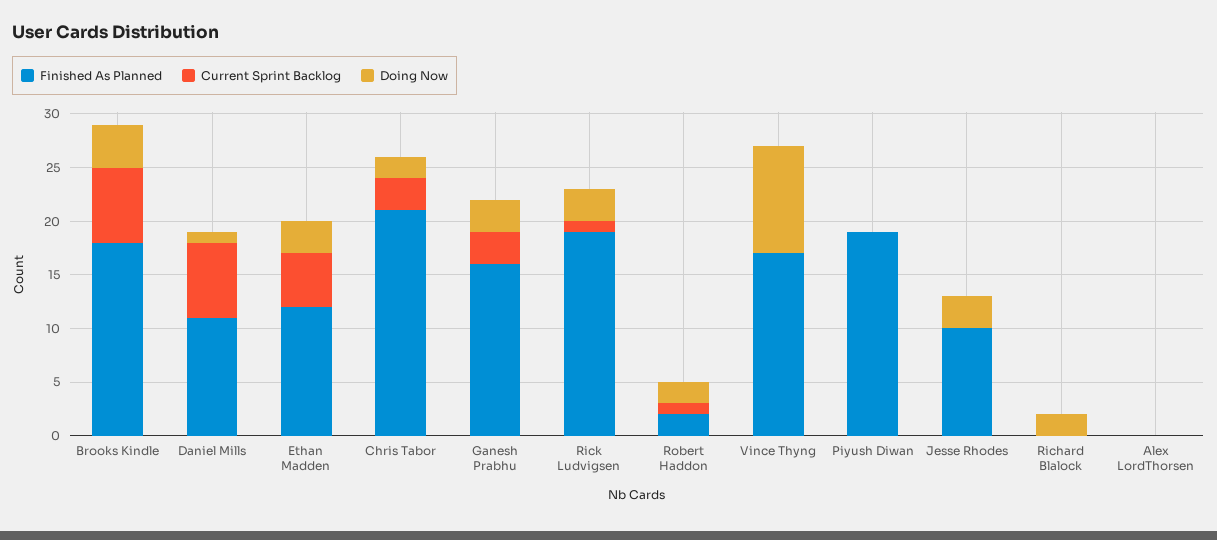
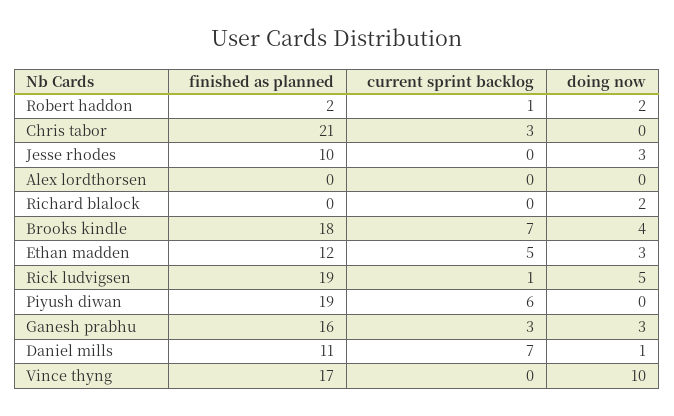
Doing Now, Chris Tabor: 2 -> 0
Doing Now, Rick Ludvigsen: 3 -> 5
Current Sprint Backlog, Piyush Diwan: 0 -> 6

